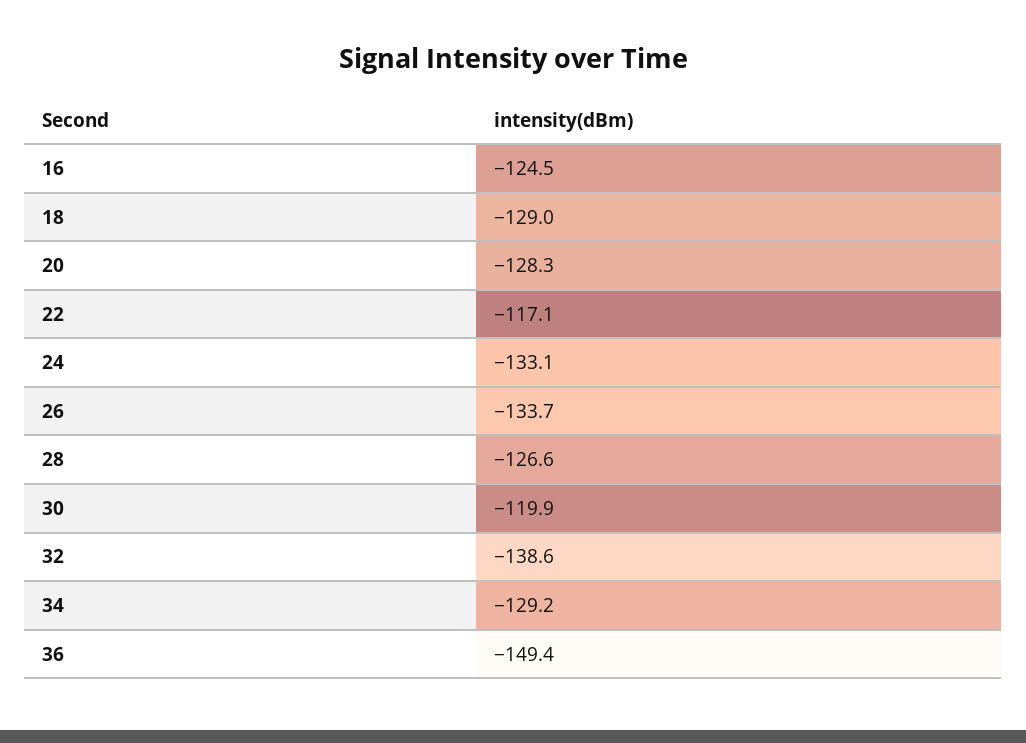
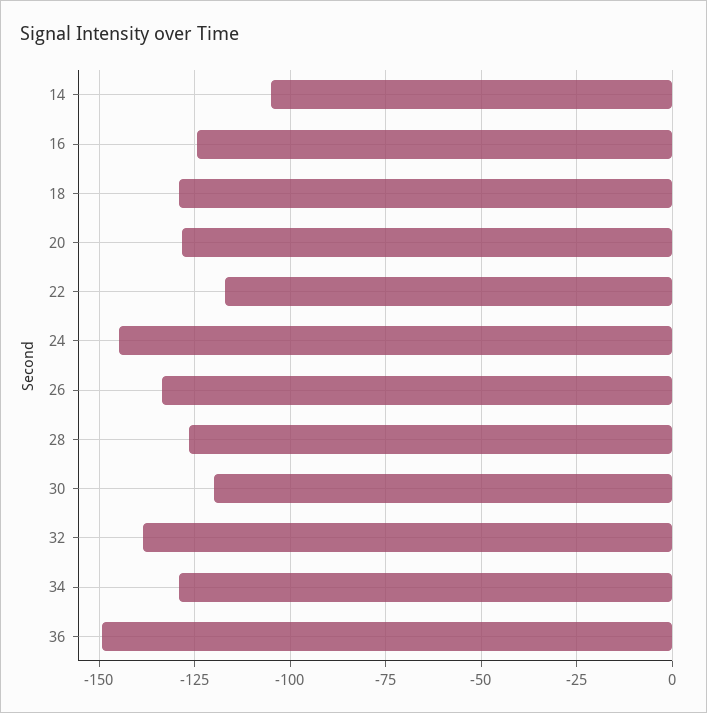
24: -133.1 -> -145
14: none -> -105

